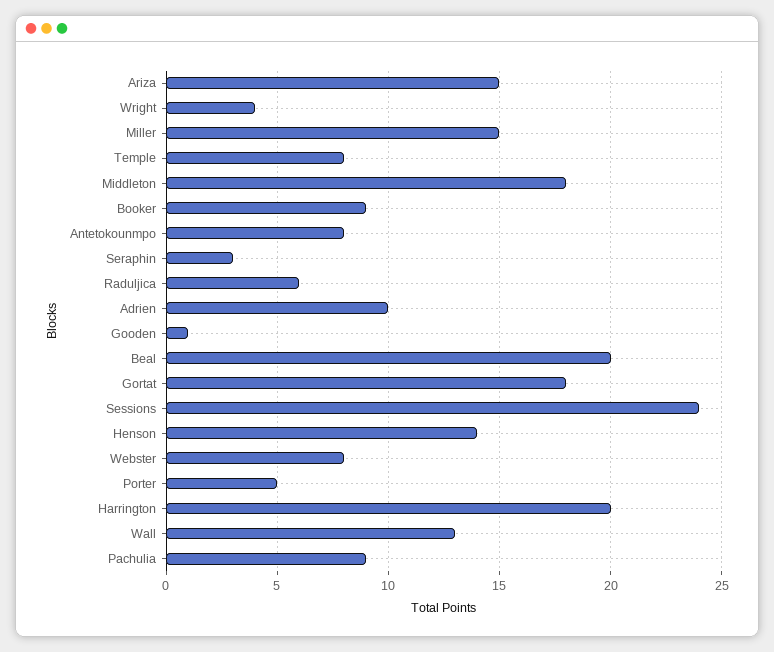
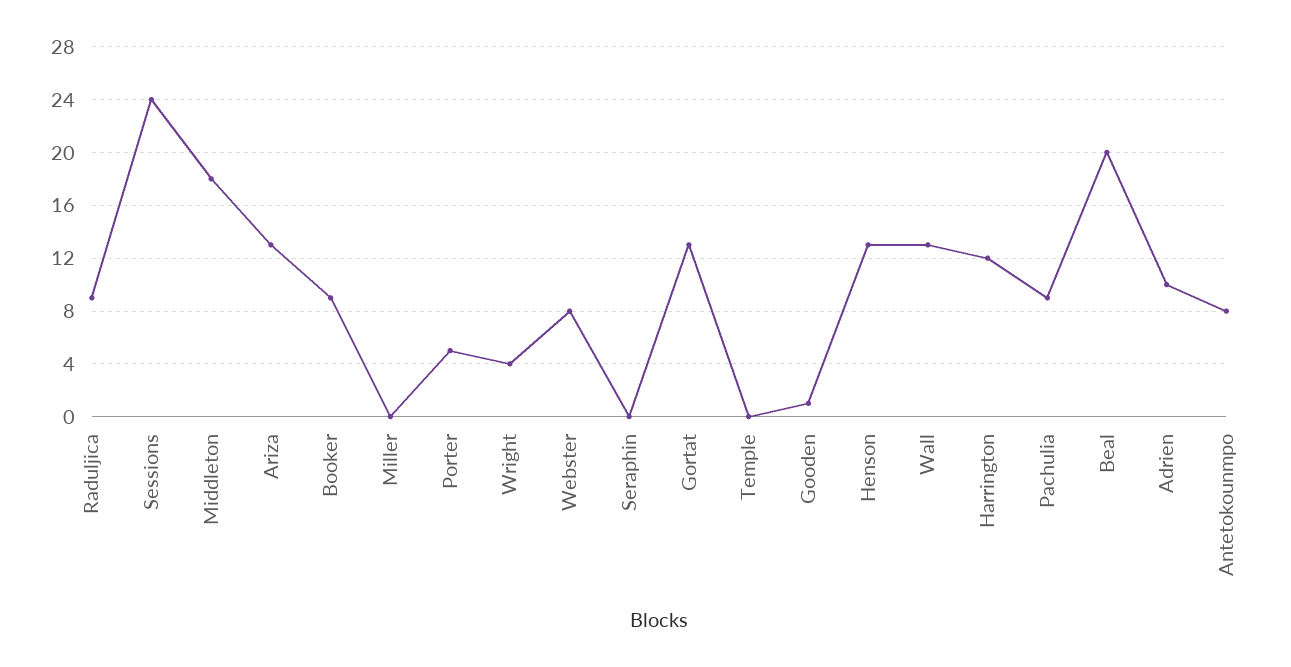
Ariza: 15 -> 13
Miller: 15 -> 0
Temple: 8 -> 0
Seraphin: 3 -> 0
Raduljica: 6 -> 9
Gortat: 18 -> 13
Henson: 14 -> 13
Harrington: 20 -> 12

